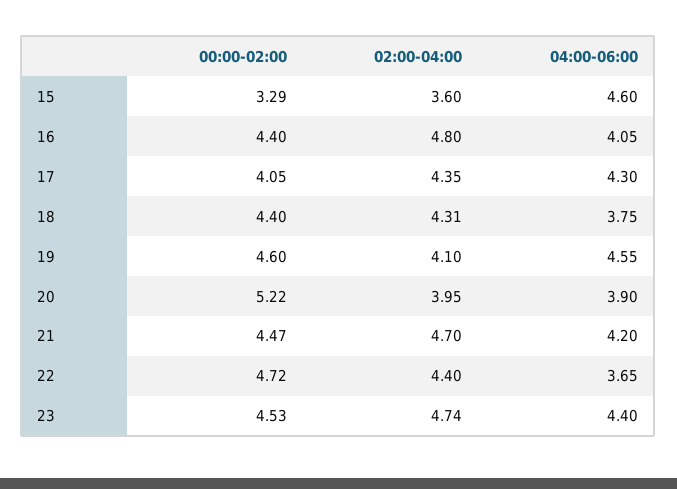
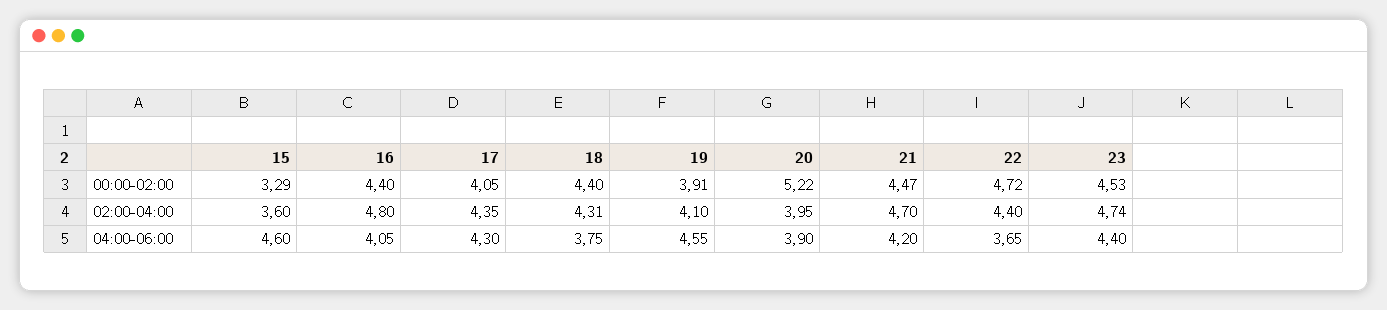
00:00-02:00, 19: 4.6 -> 3.91

